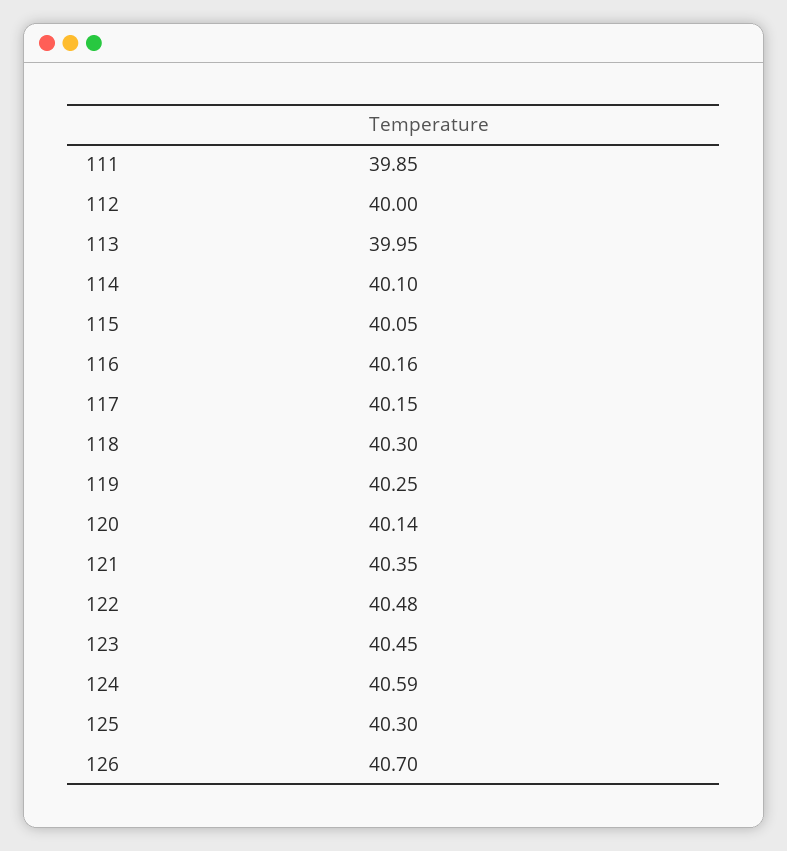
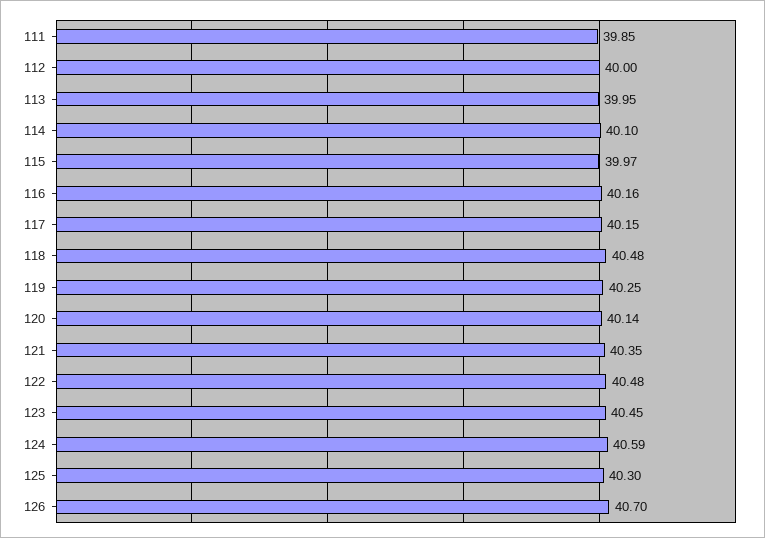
115: 40.05 -> 39.97
118: 40.3 -> 40.48

